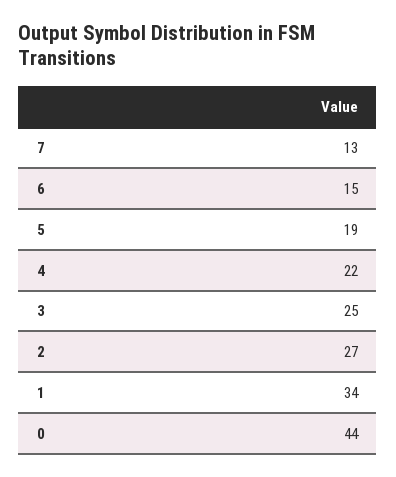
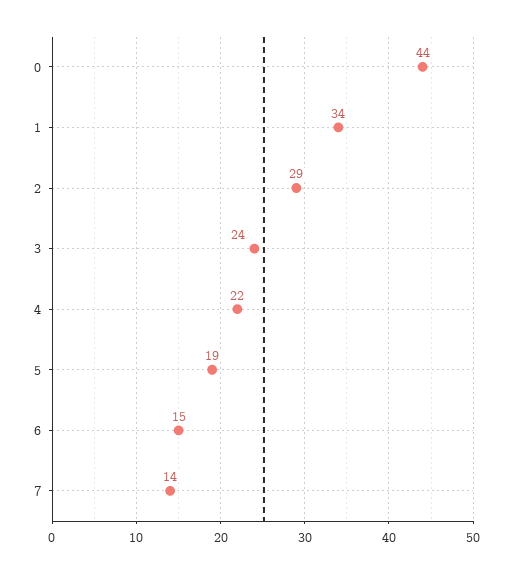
7: 13 -> 14
3: 25 -> 24
2: 27 -> 29

